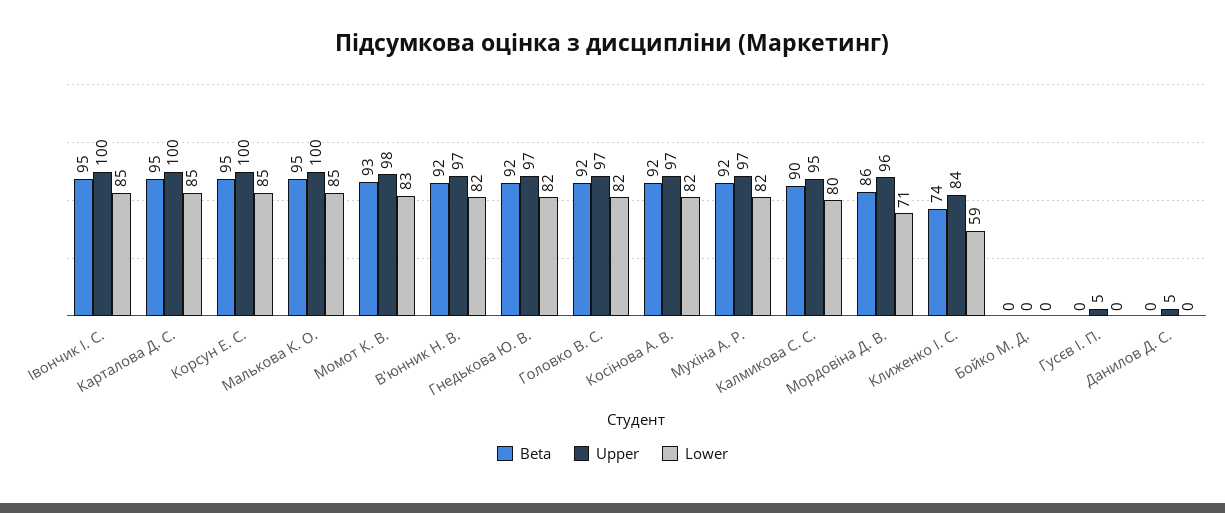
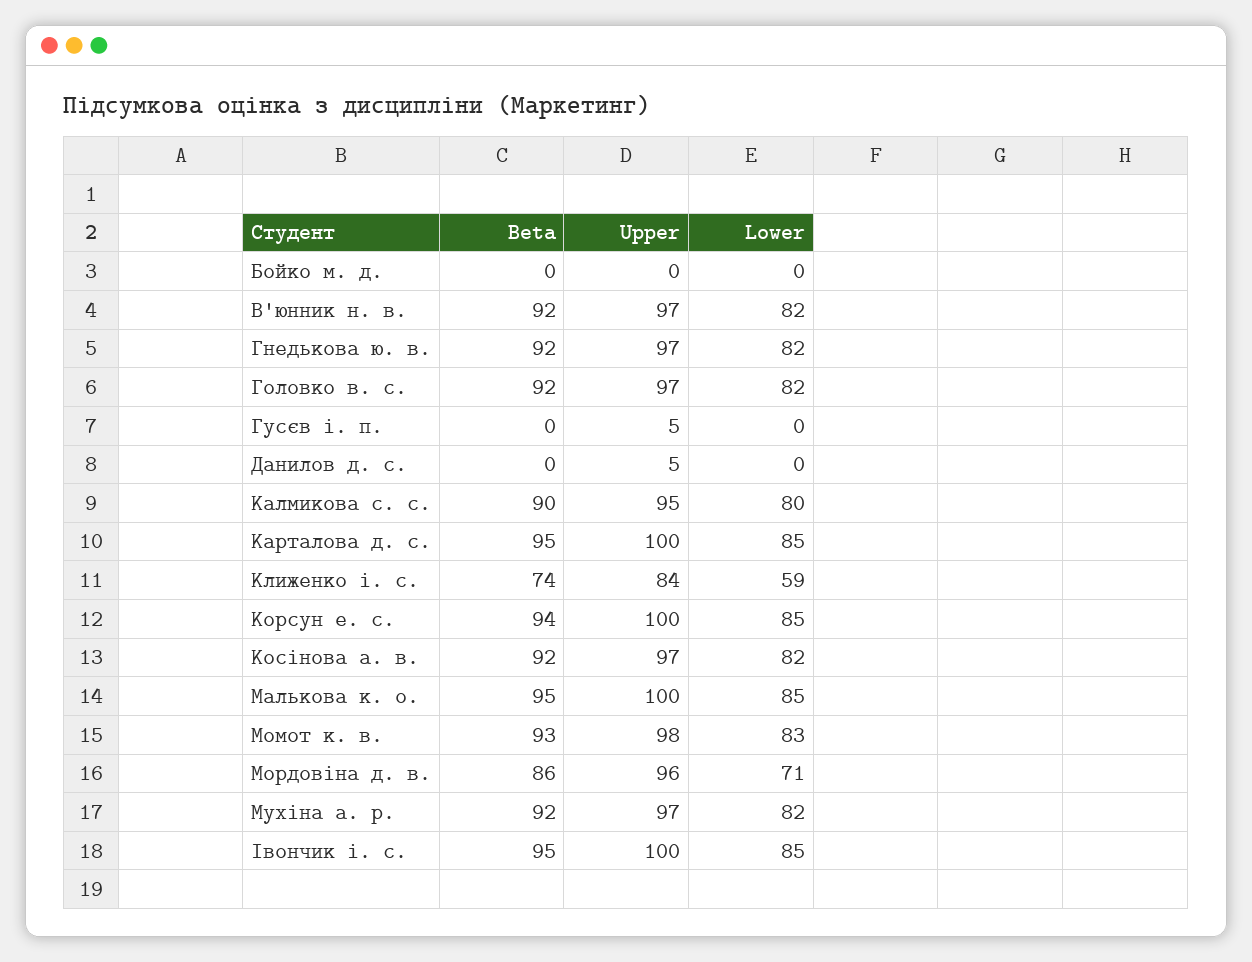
Beta, Корсун Е. С.: 95 -> 94

